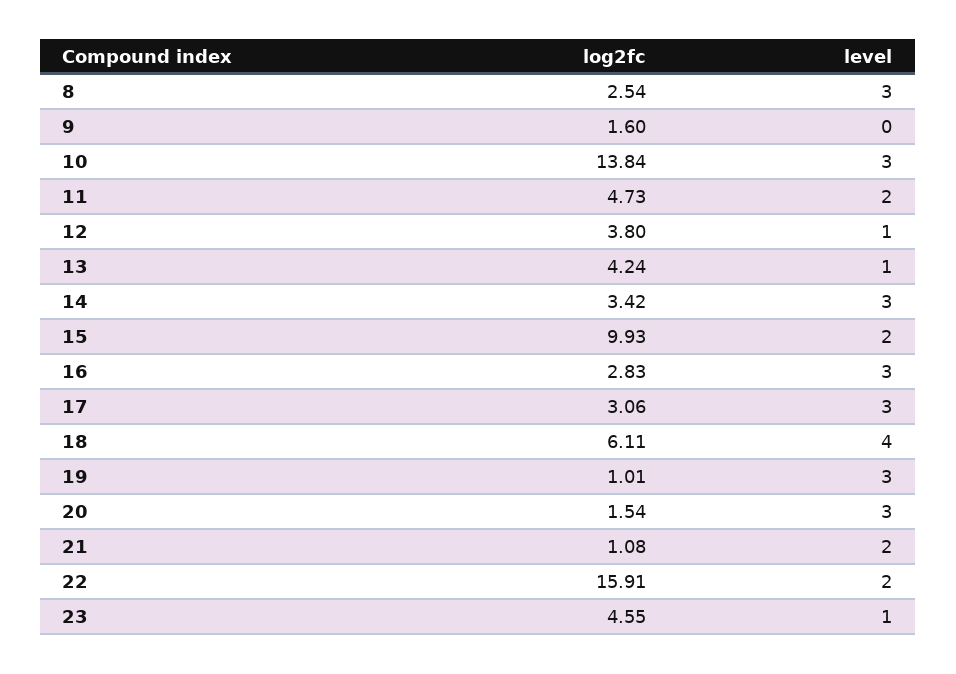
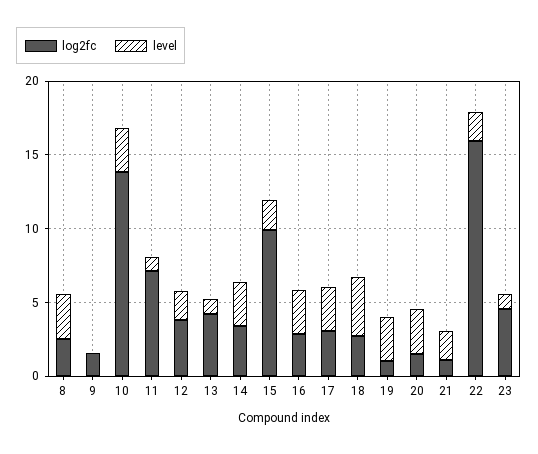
log2fc, 11: 4.73 -> 7
level, 11: 2 -> 1
level, 12: 1 -> 2
log2fc, 18: 6.11 -> 3

